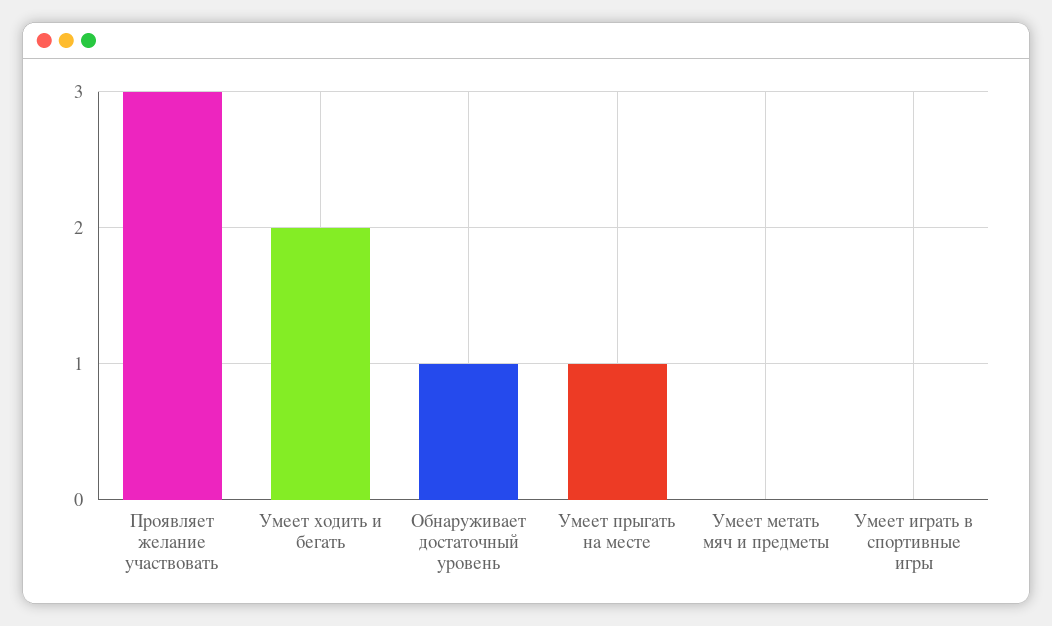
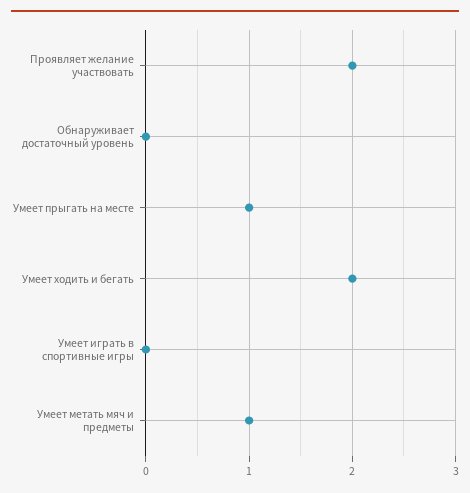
Проявляет желание участвовать: 3 -> 2
Обнаруживает достаточный уровень: 1 -> 0
Умеет метать мяч и предметы: 0 -> 1

